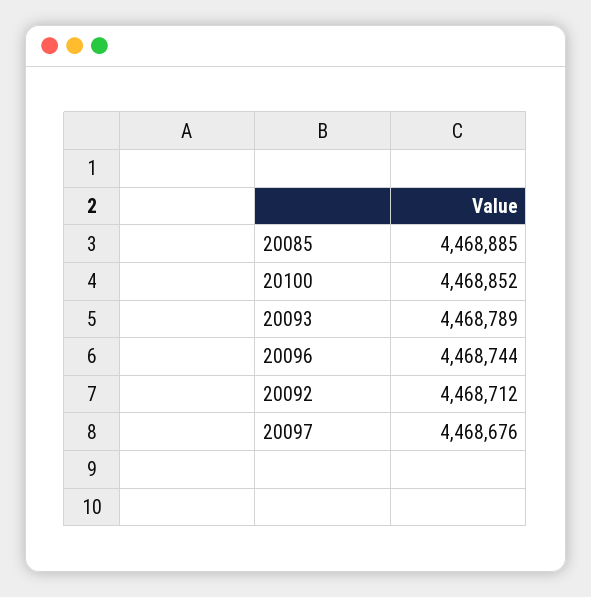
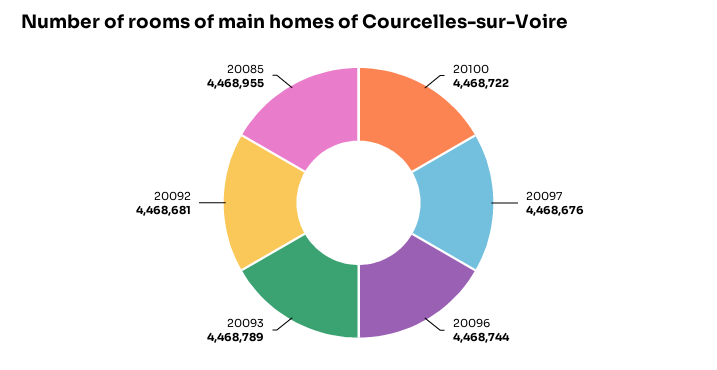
20085: 4468885 -> 4468955
20100: 4468852 -> 4468722
20092: 4468712 -> 4468681

